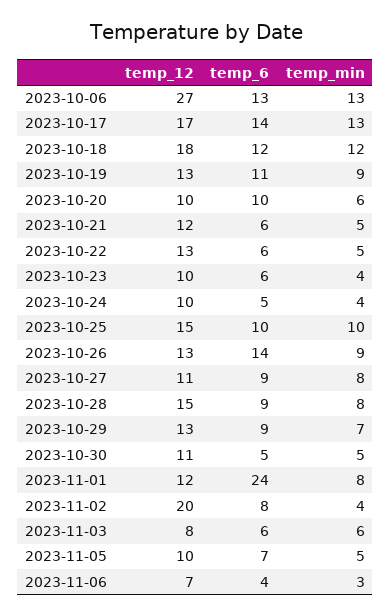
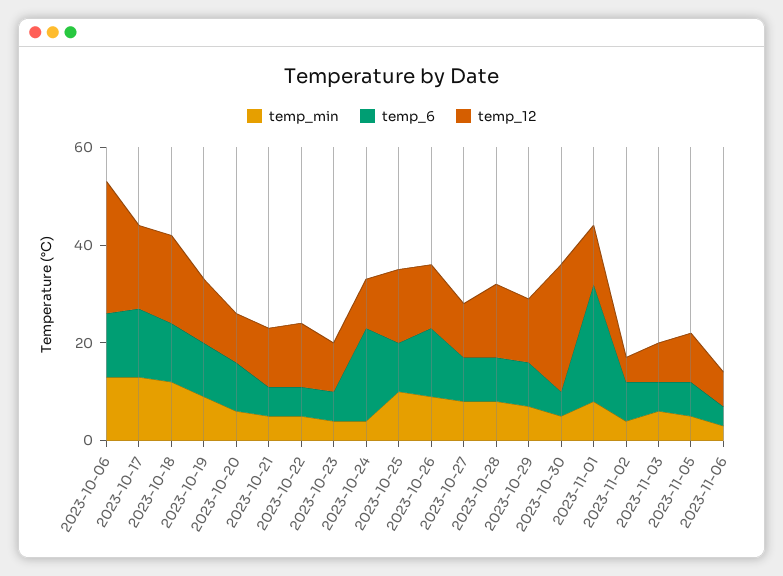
temp_6, 2023-10-24: 5 -> 20
temp_12, 2023-10-30: 11 -> 25
temp_12, 2023-11-02: 20 -> 5

